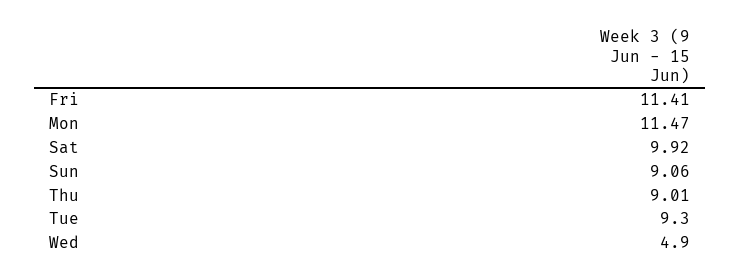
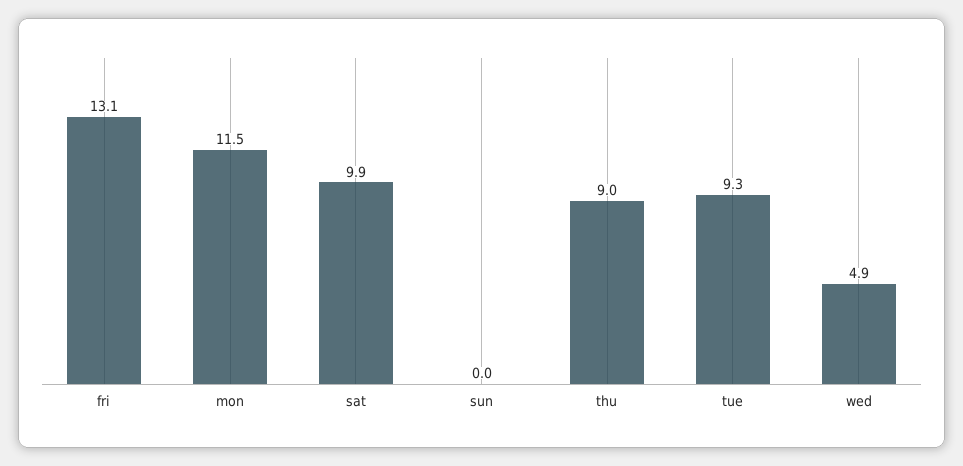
Fri: 11.41 -> 13.1
Sun: 9.06 -> 0

